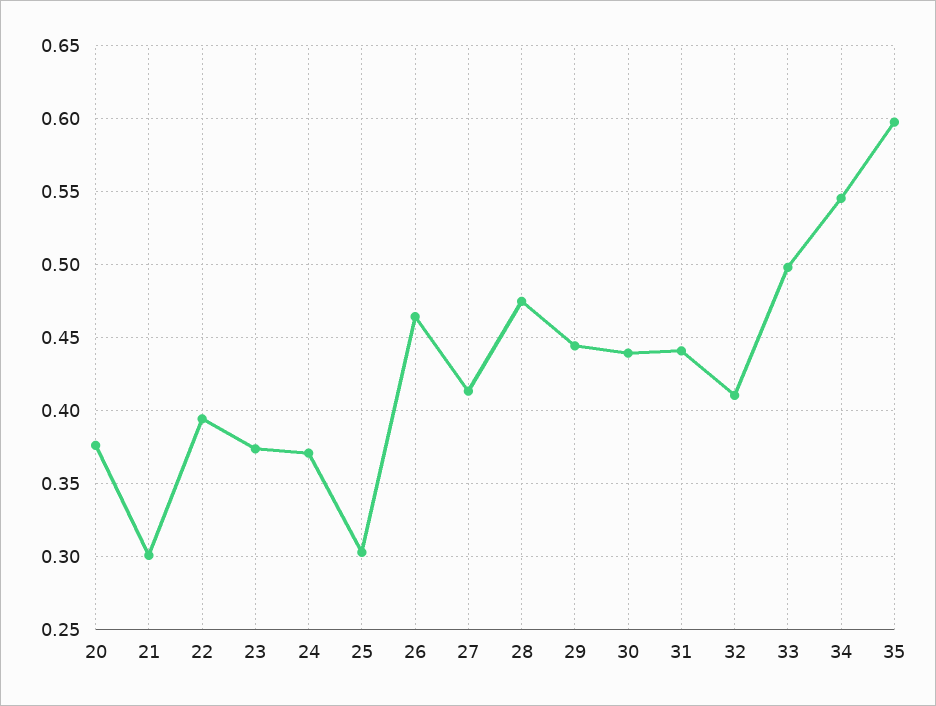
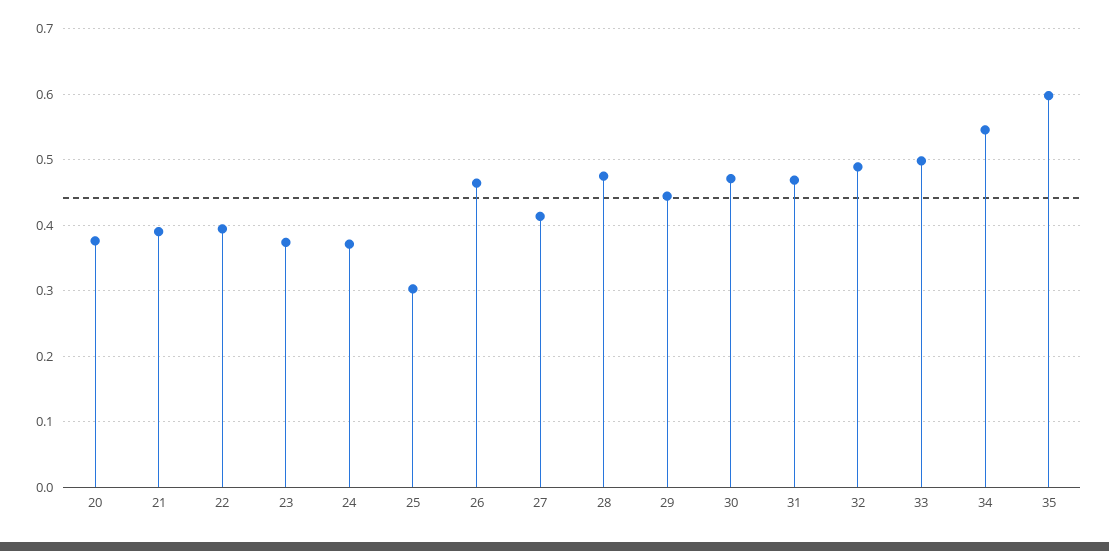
21: 0.3 -> 0.39
30: 0.44 -> 0.47
31: 0.44 -> 0.47
32: 0.41 -> 0.49

